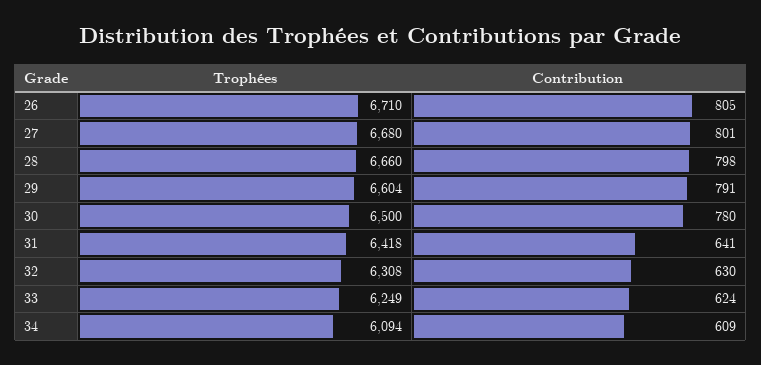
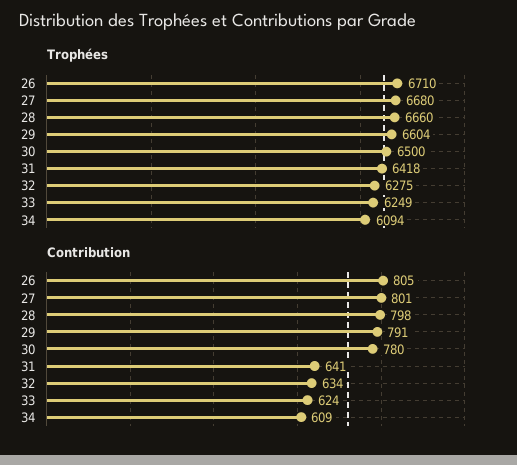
Trophées, 32: 6308 -> 6275
Contribution, 32: 630 -> 634

